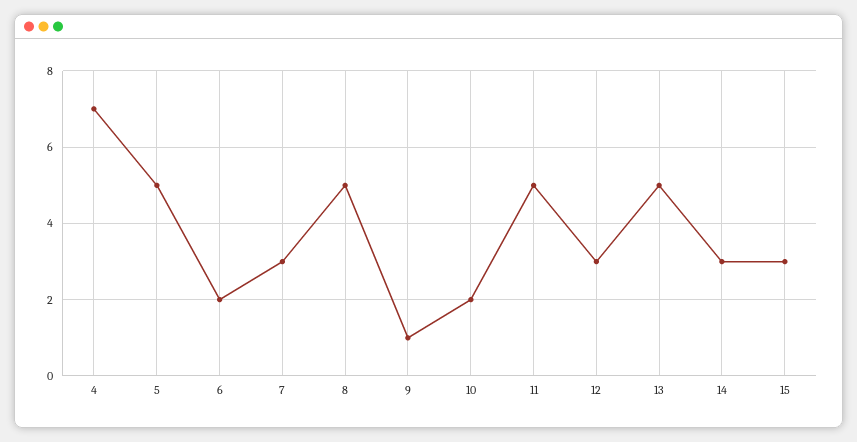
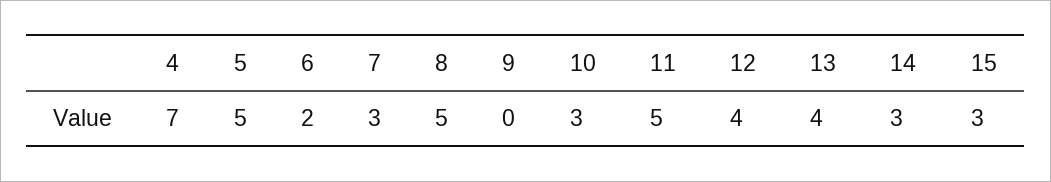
9: 1 -> 0
10: 2 -> 3
12: 3 -> 4
13: 5 -> 4

